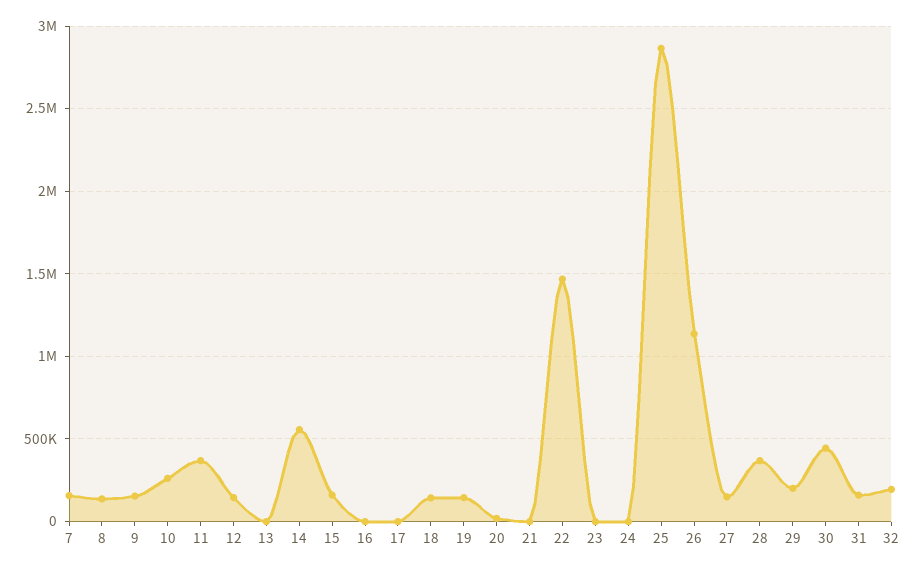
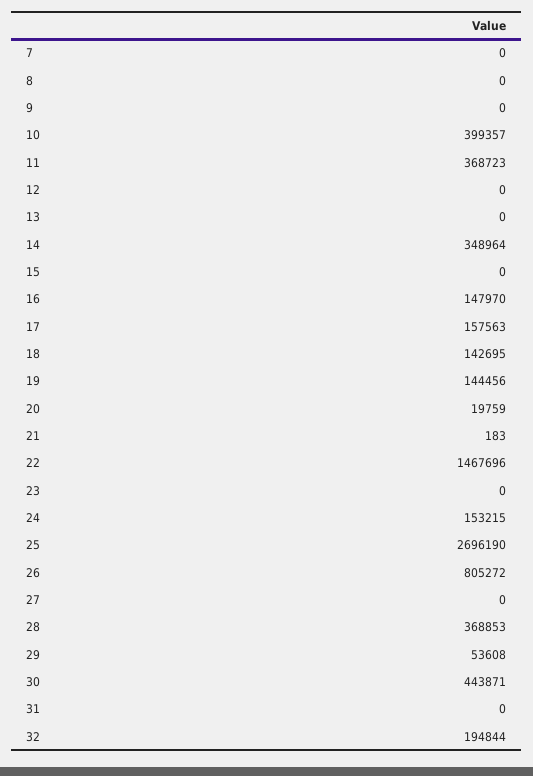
7: 150000 -> 0
8: 150000 -> 0
9: 150000 -> 0
10: 250000 -> 399357
12: 150000 -> 0
14: 550000 -> 348964
15: 150000 -> 0
16: 0 -> 147970
17: 0 -> 157563
24: 0 -> 153215
25: 2850000 -> 2696190
26: 1150000 -> 805272
27: 150000 -> 0
29: 200000 -> 53608
31: 150000 -> 0

